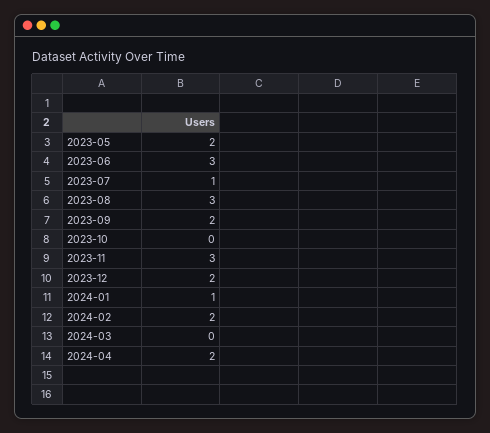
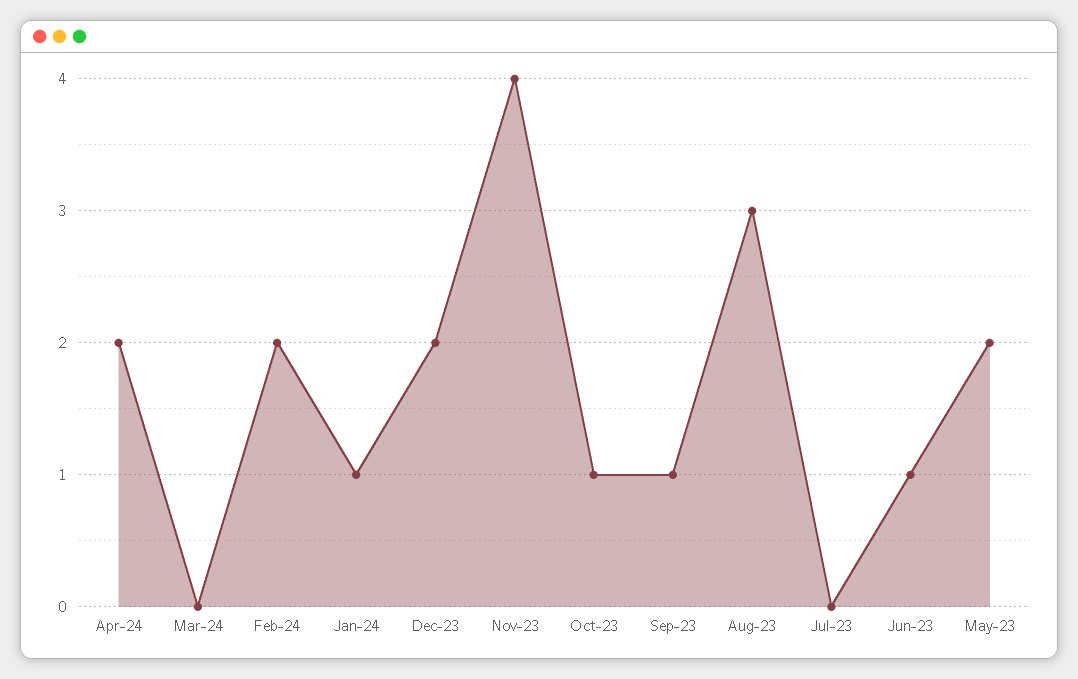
2023-06: 3 -> 1
2023-07: 1 -> 0
2023-09: 2 -> 1
2023-10: 0 -> 1
2023-11: 3 -> 4

